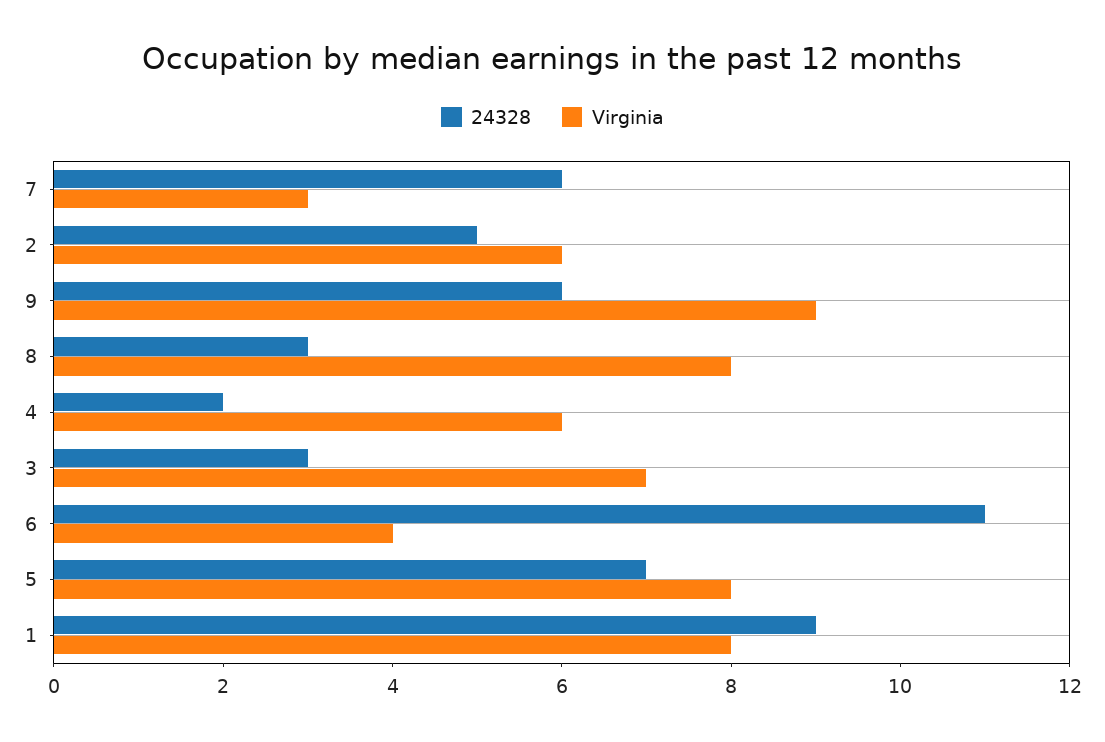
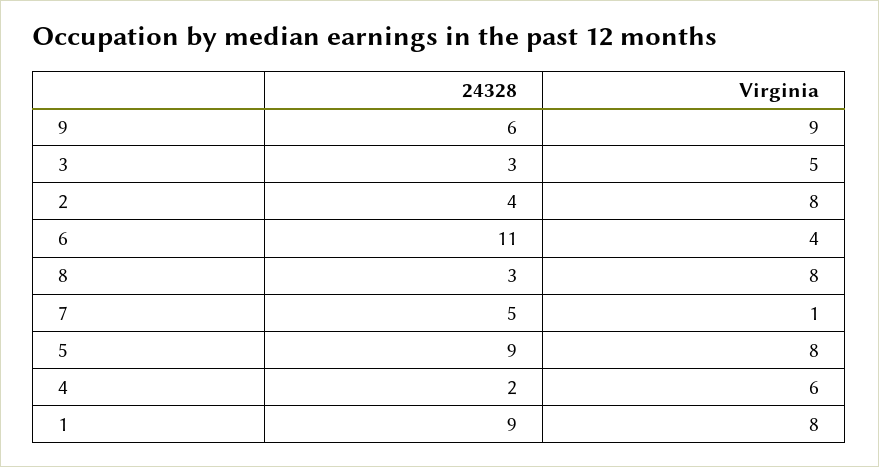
24328, 7: 6 -> 5
Virginia, 7: 3 -> 1
24328, 2: 5 -> 4
Virginia, 2: 6 -> 8
Virginia, 3: 7 -> 5
24328, 5: 7 -> 9

